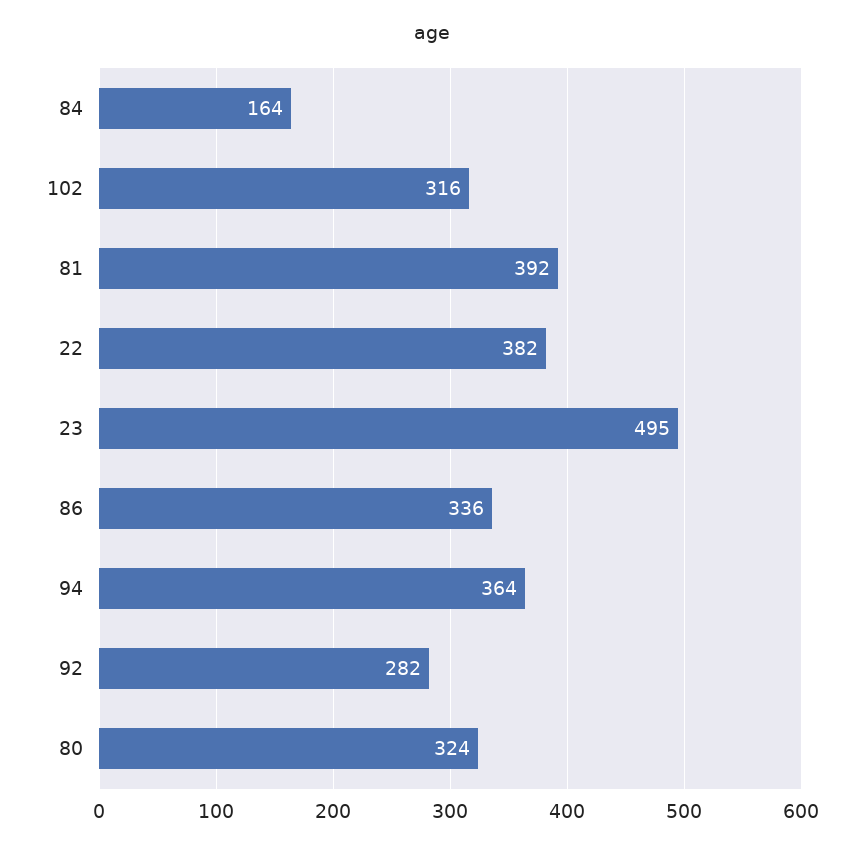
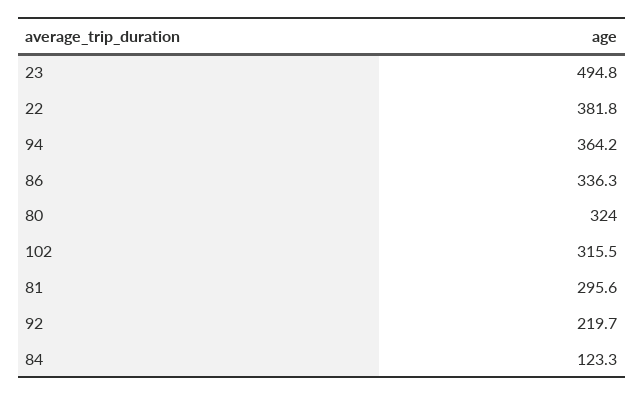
84: 164 -> 123.3
81: 392 -> 295.6
92: 282 -> 219.7

